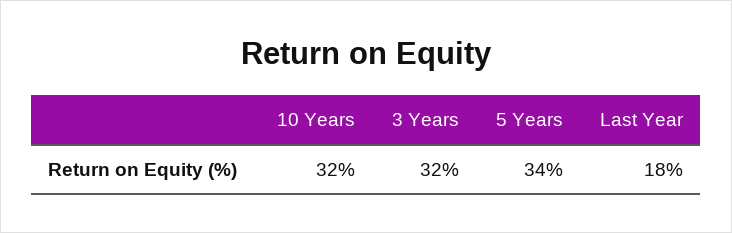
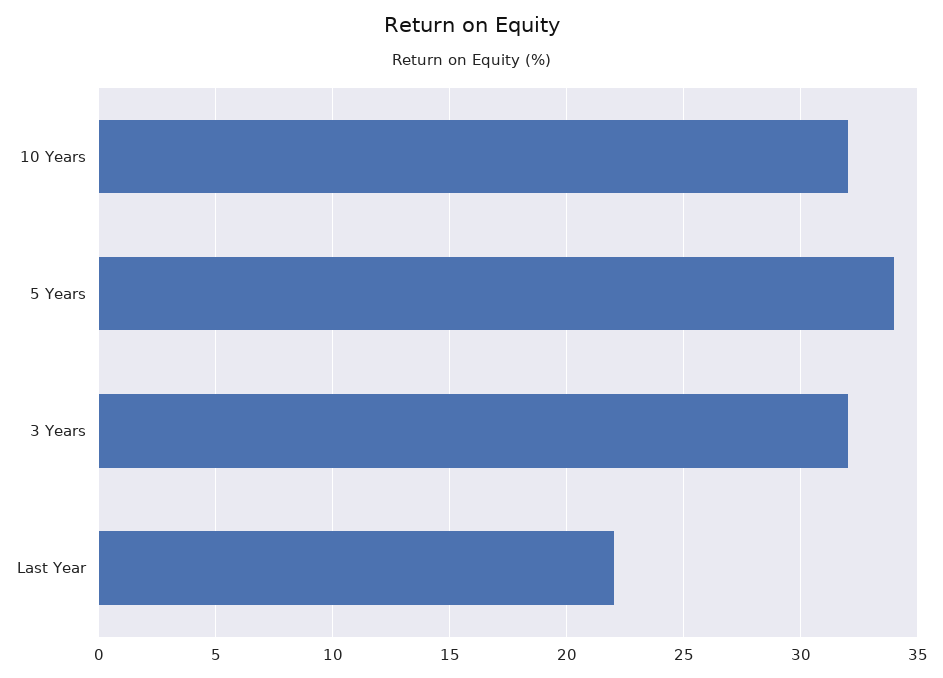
Last Year: 18 -> 22

